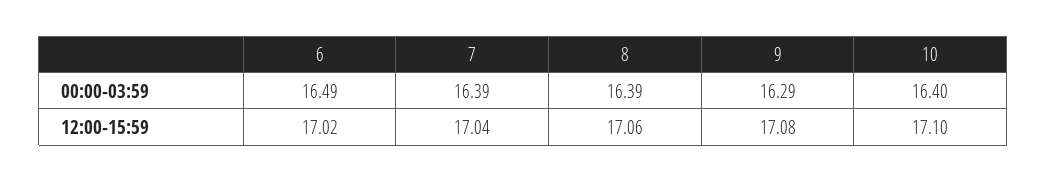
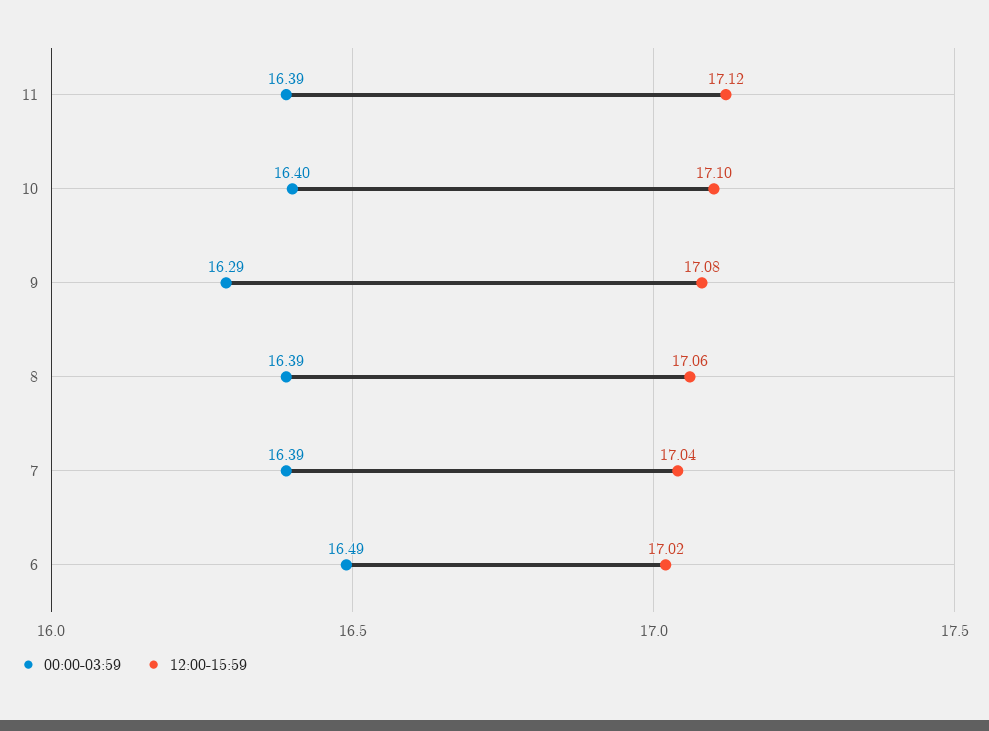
00:00-03:59, 11: none -> 16.39
12:00-15:59, 11: none -> 17.12

